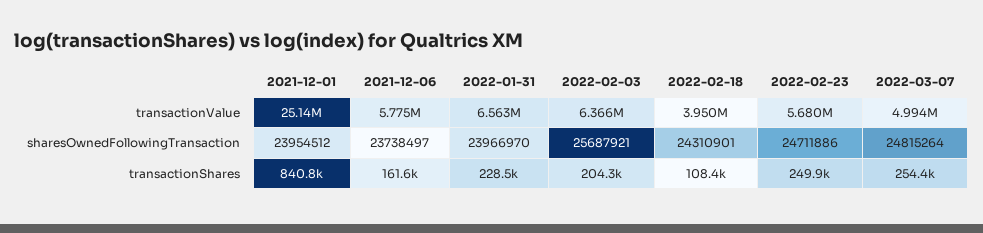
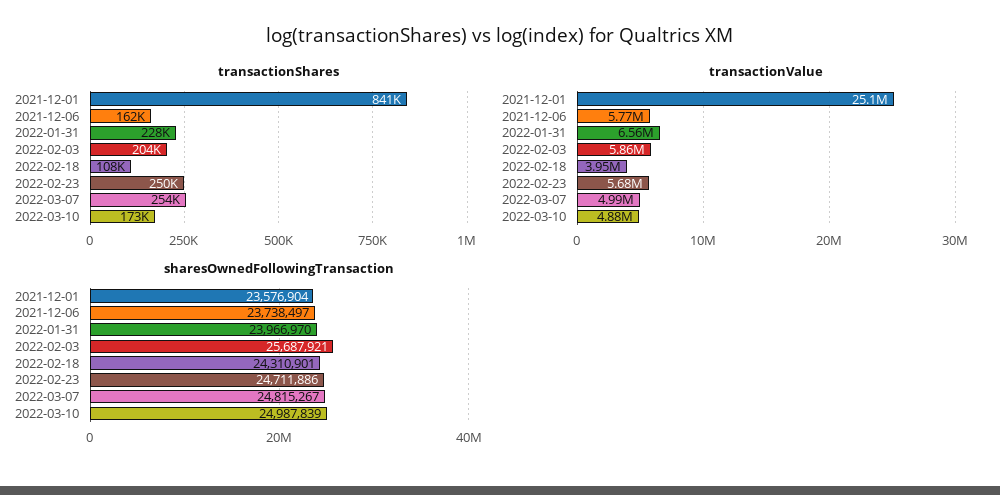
transactionValue, 2022-02-03: 6366000 -> 5860000
sharesOwnedFollowingTransaction, 2021-12-01: 23954512 -> 23576904
sharesOwnedFollowingTransaction, 2022-03-07: 24815264 -> 24815267
transactionShares, 2022-03-10: none -> 173000
transactionValue, 2022-03-10: none -> 4880000
sharesOwnedFollowingTransaction, 2022-03-10: none -> 24987839

